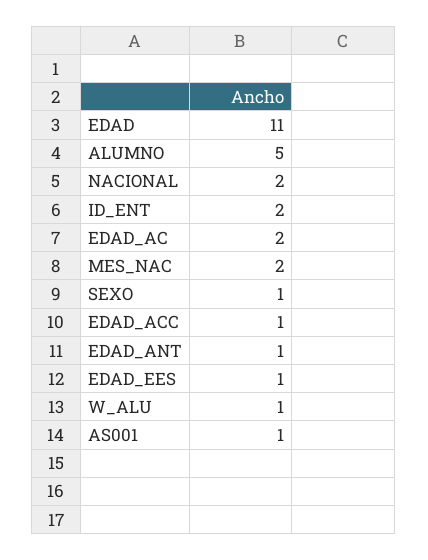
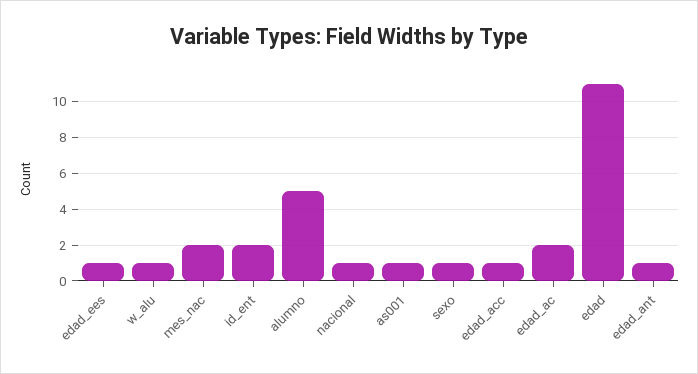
NACIONAL: 2 -> 1

